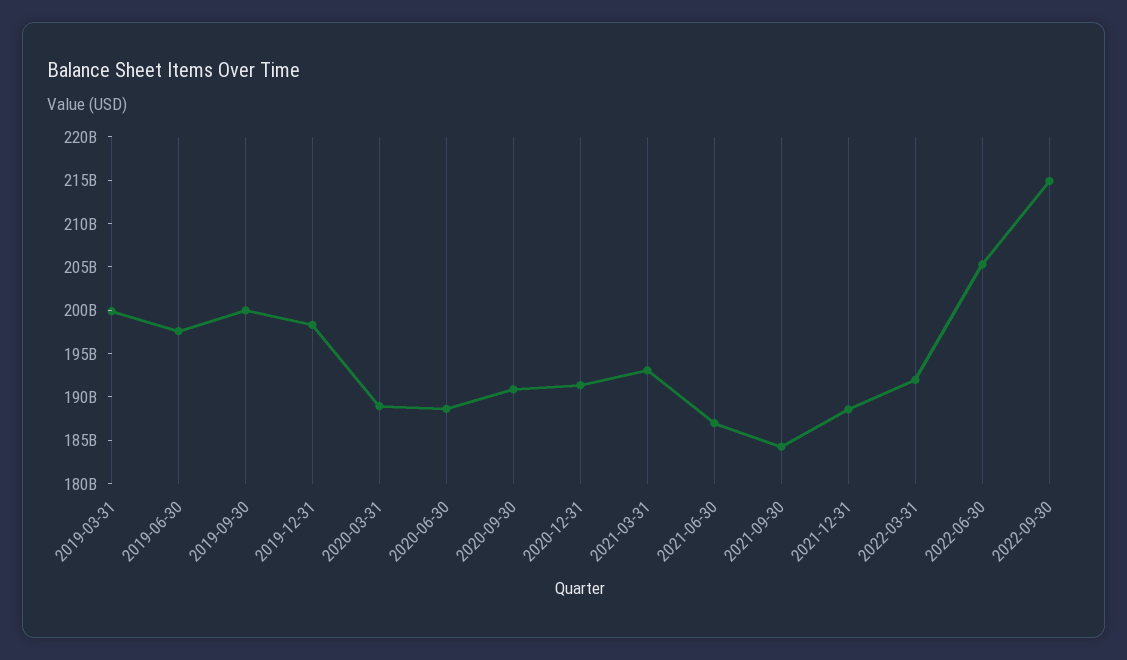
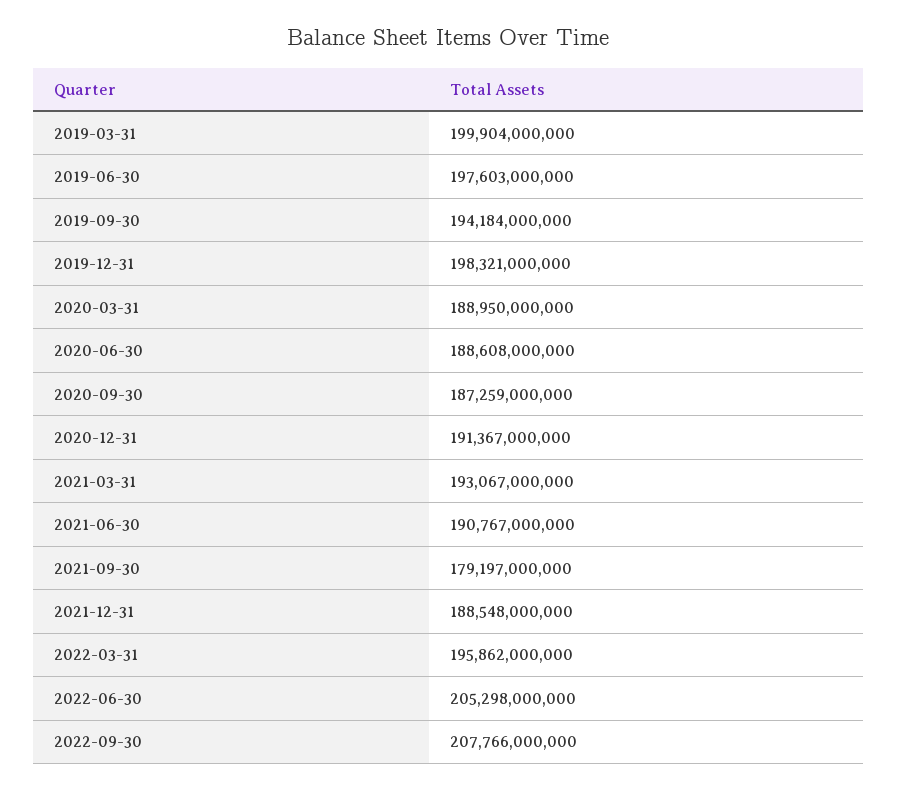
2019-09-30: 200000000000 -> 194184000000
2020-09-30: 191000000000 -> 187259000000
2021-06-30: 187000000000 -> 190767000000
2021-09-30: 184000000000 -> 179197000000
2022-03-31: 192000000000 -> 195862000000
2022-09-30: 215000000000 -> 207766000000

